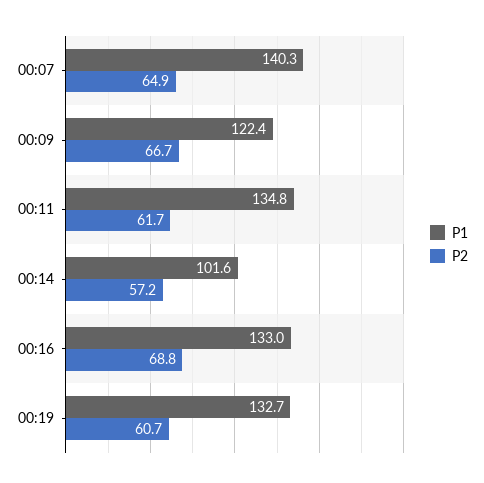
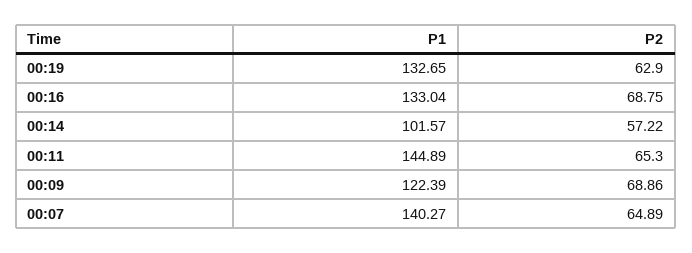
P2, 00:09: 66.7 -> 68.86
P1, 00:11: 134.8 -> 144.89
P2, 00:11: 61.7 -> 65.3
P2, 00:19: 60.7 -> 62.9

